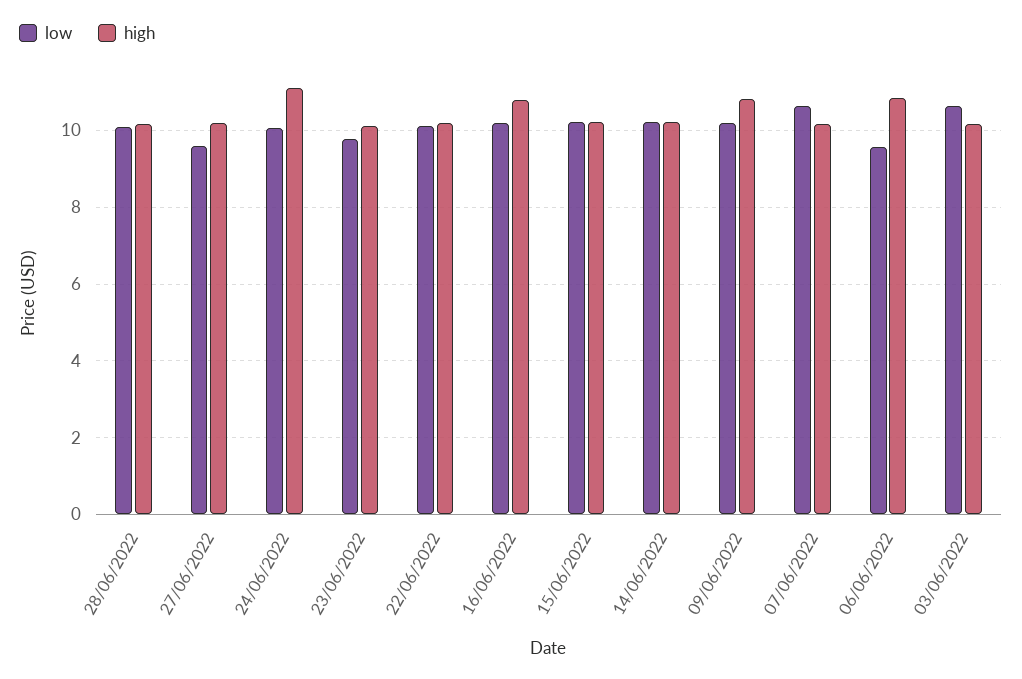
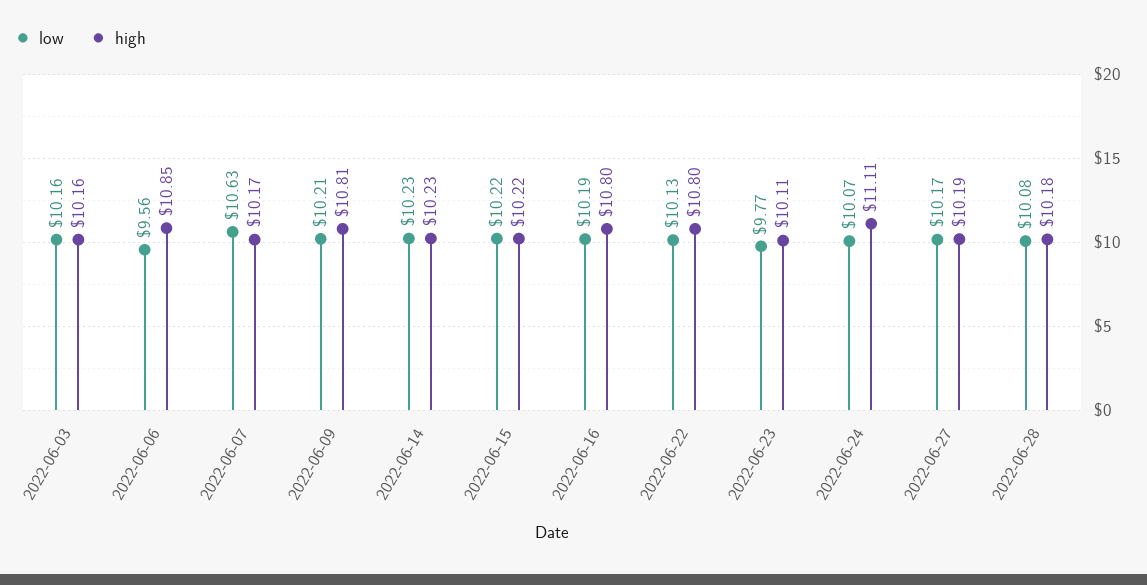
low, 27/06/2022: 9.6 -> 10.17
high, 22/06/2022: 10.2 -> 10.8
low, 03/06/2022: 10.6 -> 10.16

